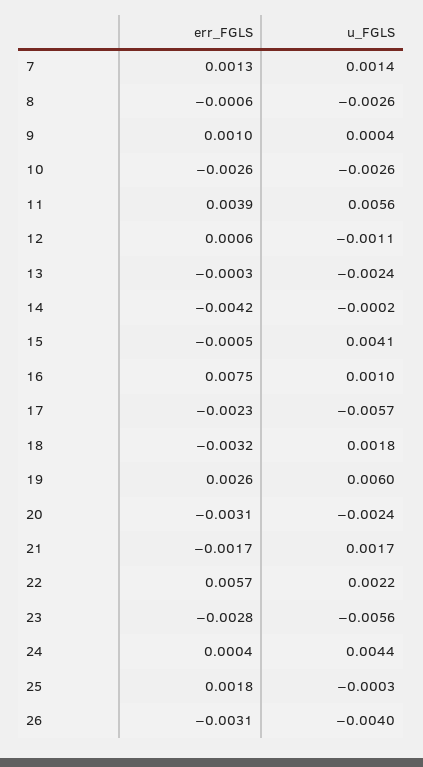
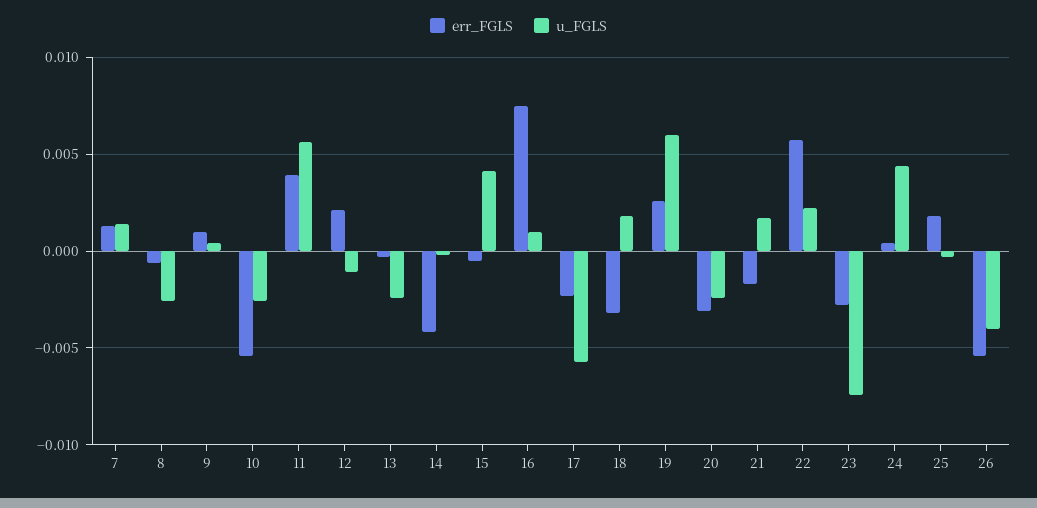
err_FGLS, 10: -0.0026 -> -0.0055
err_FGLS, 12: 0.0006 -> 0.002
u_FGLS, 23: -0.0056 -> -0.0075
err_FGLS, 26: -0.0031 -> -0.0055

